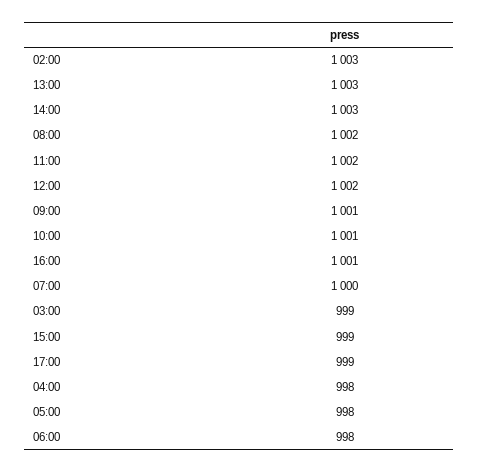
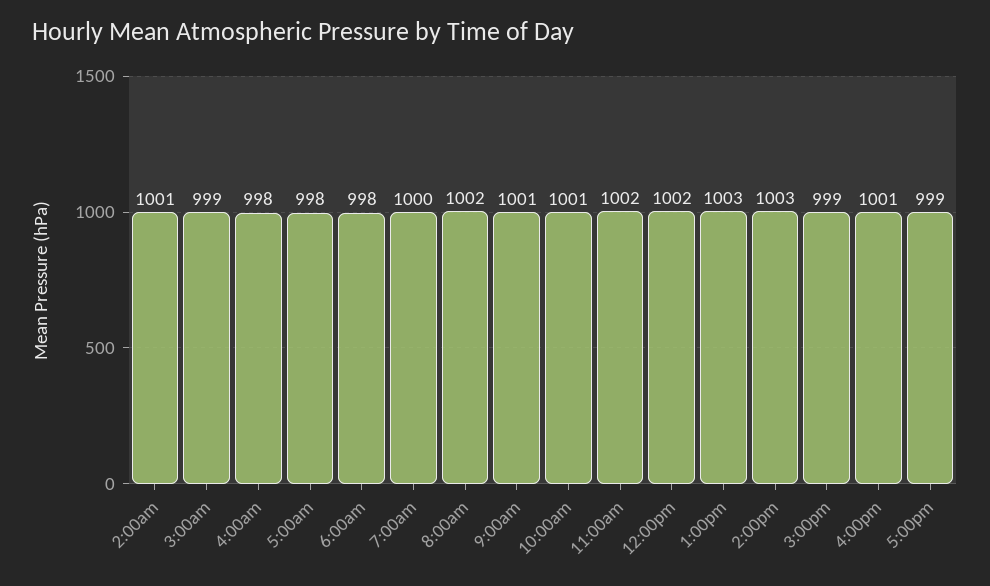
02:00: 1003 -> 1001

